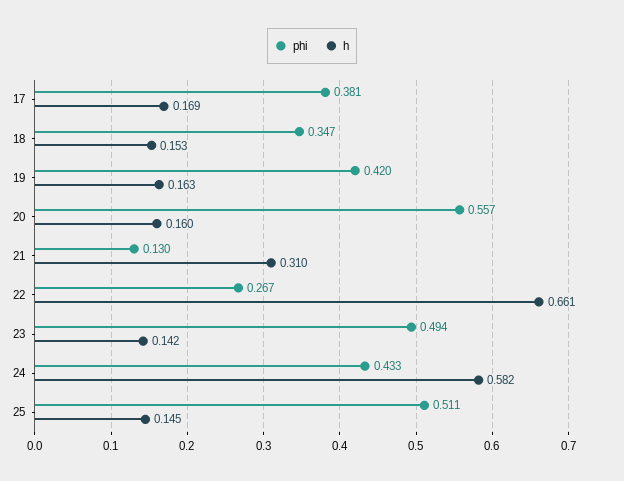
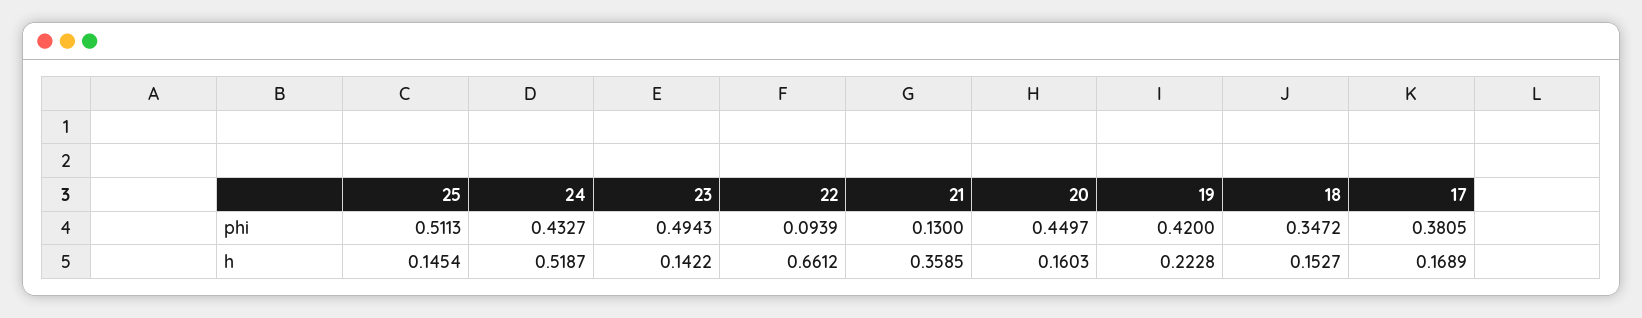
h, 19: 0.163 -> 0.2228
phi, 20: 0.557 -> 0.4497
h, 21: 0.31 -> 0.3585
phi, 22: 0.267 -> 0.0939
h, 24: 0.582 -> 0.5187

